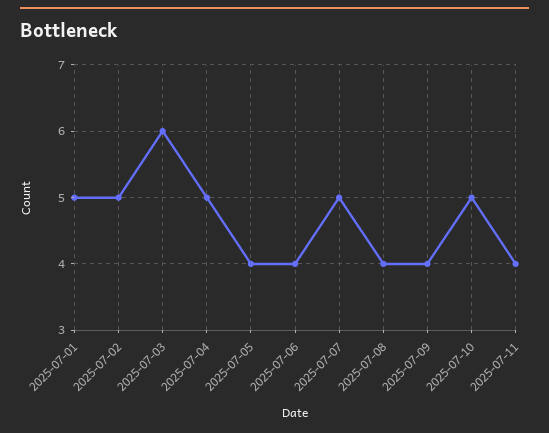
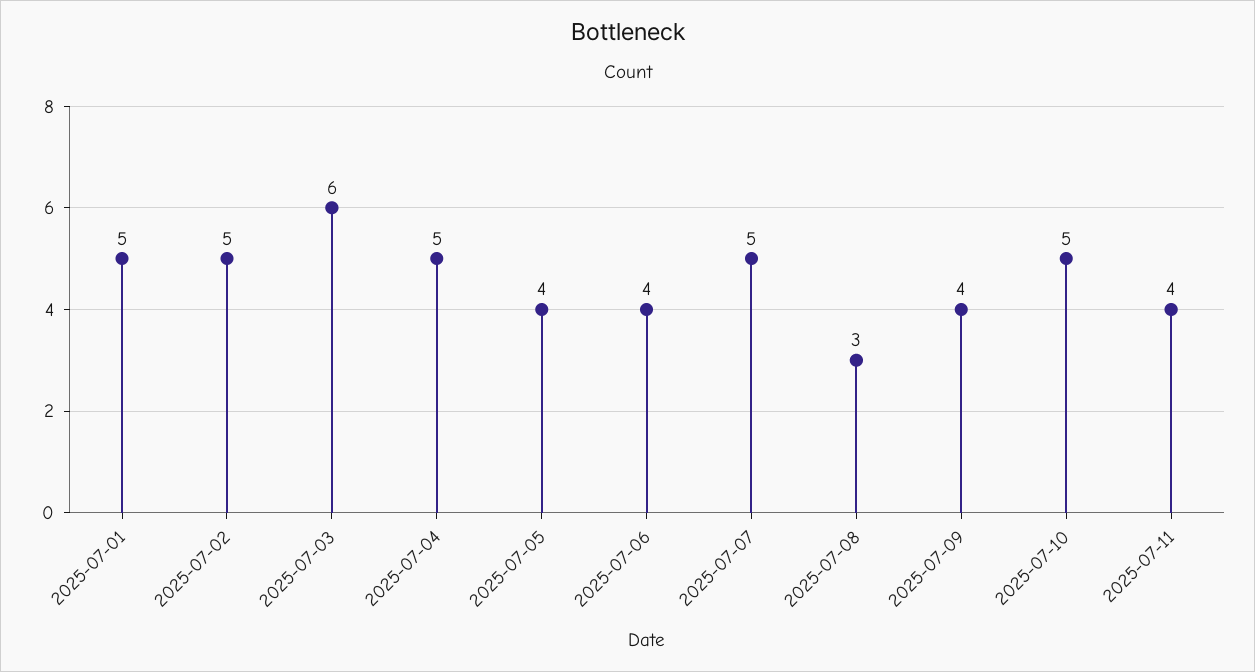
2025-07-08: 4 -> 3

